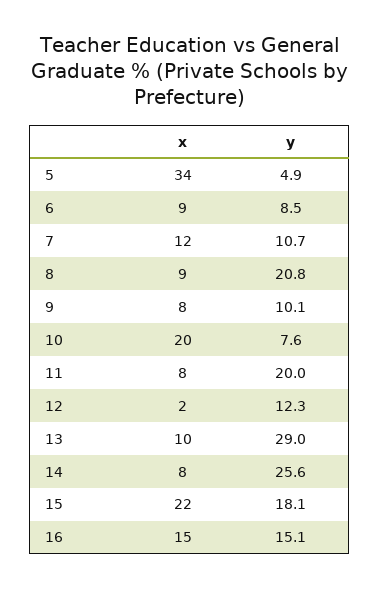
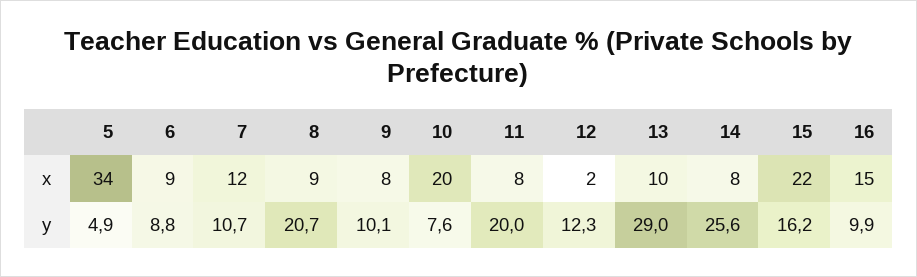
y, 6: 8.5 -> 8.8
y, 8: 20.8 -> 20.7
y, 15: 18.1 -> 16.2
y, 16: 15.1 -> 9.9

